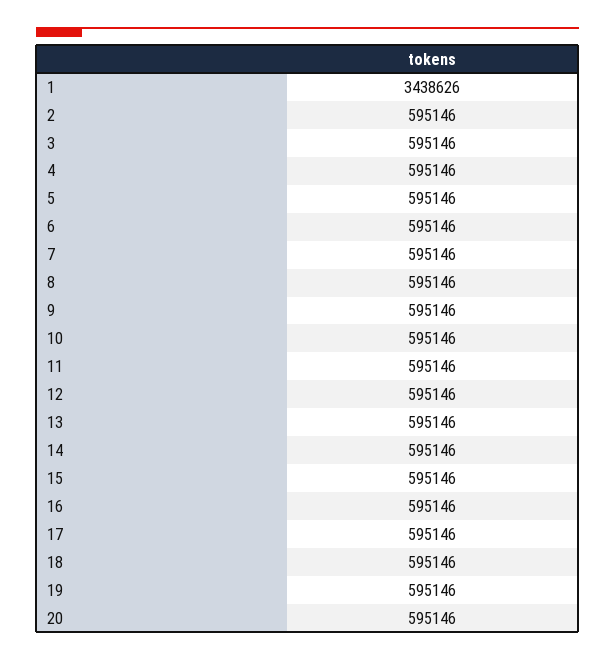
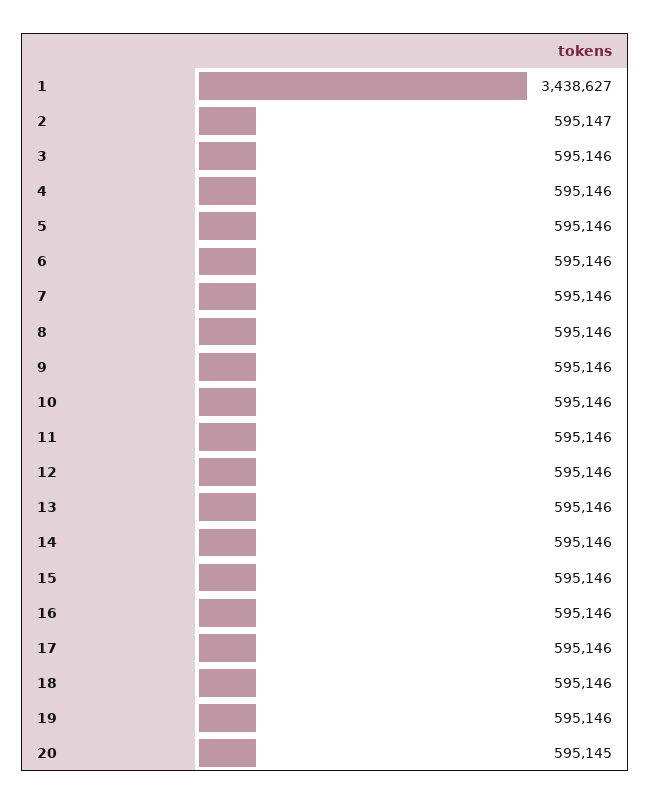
1: 3438626 -> 3438627
2: 595146 -> 595147
20: 595146 -> 595145

